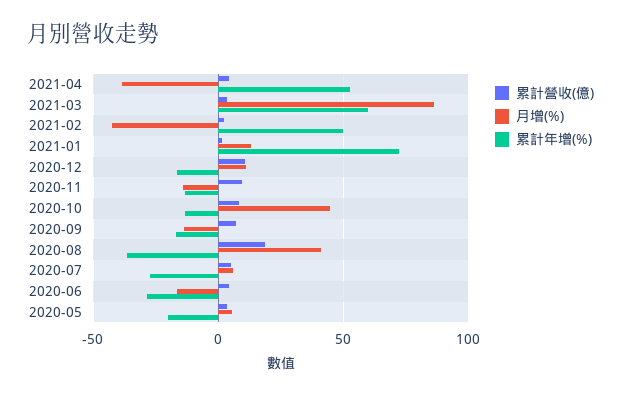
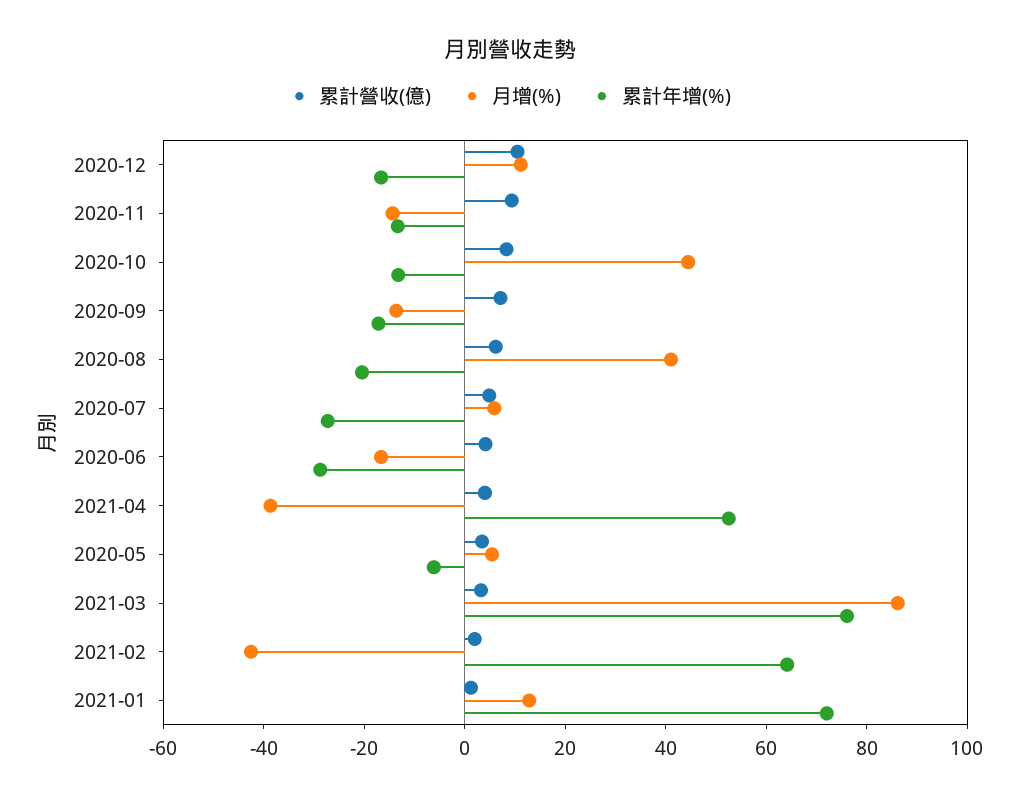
累計年增(%), 2021-03: 60 -> 75
累計年增(%), 2021-02: 50 -> 65
累計營收(億), 2020-08: 20 -> 5
累計年增(%), 2020-08: -35 -> -20
累計年增(%), 2020-05: -20 -> -5

